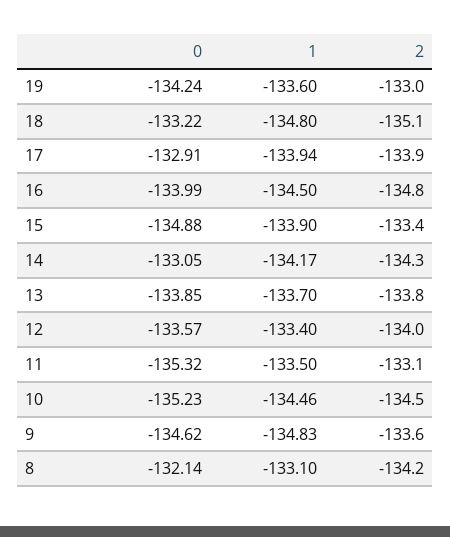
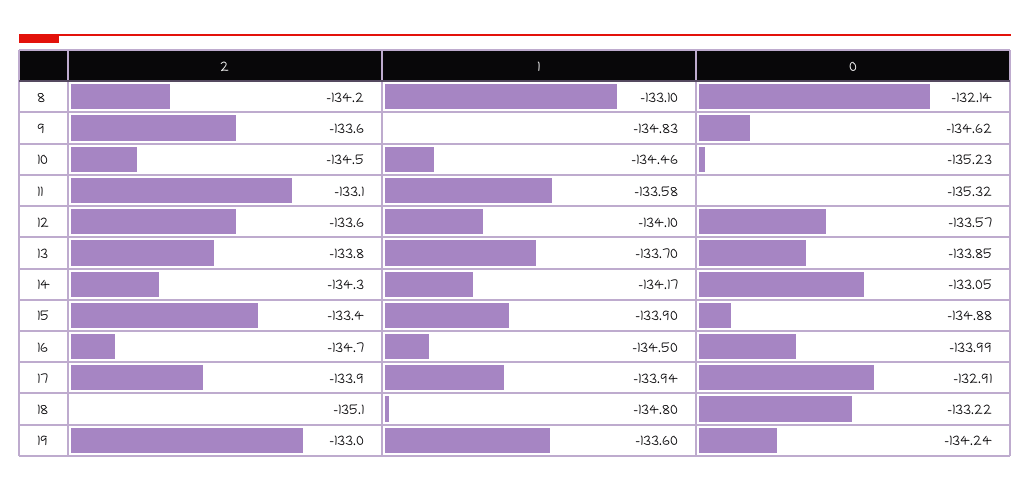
2, 16: -134.8 -> -134.7
1, 12: -133.4 -> -134.1
2, 12: -134 -> -133.6
1, 11: -133.5 -> -133.58

